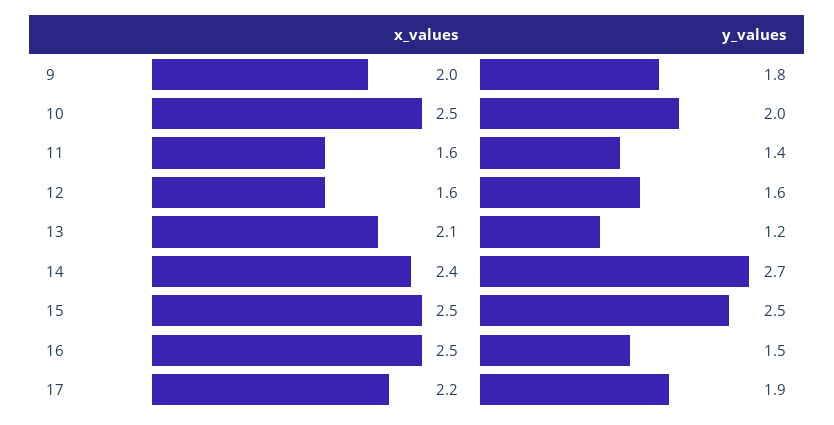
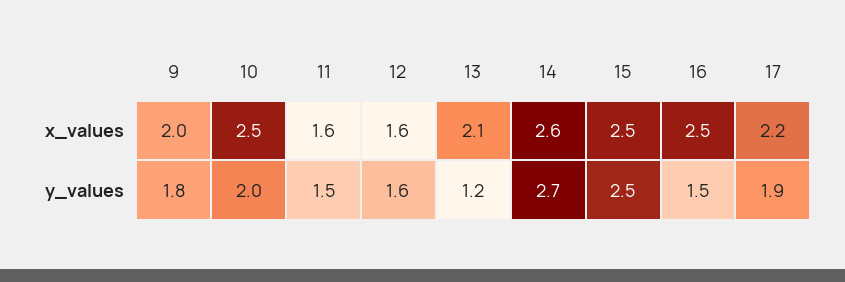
y_values, 11: 1.4 -> 1.5
x_values, 14: 2.4 -> 2.6

